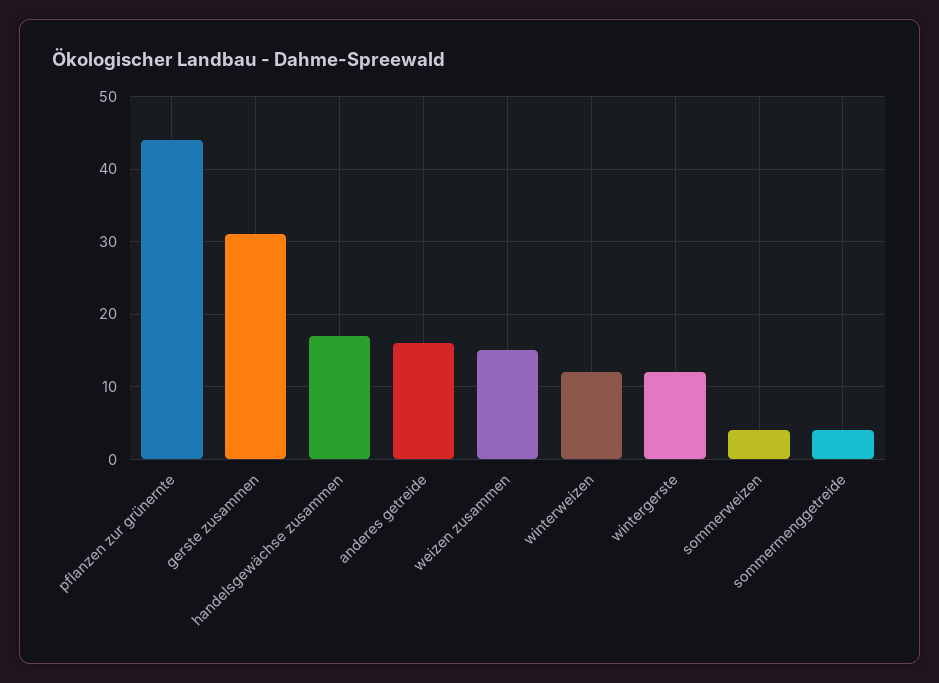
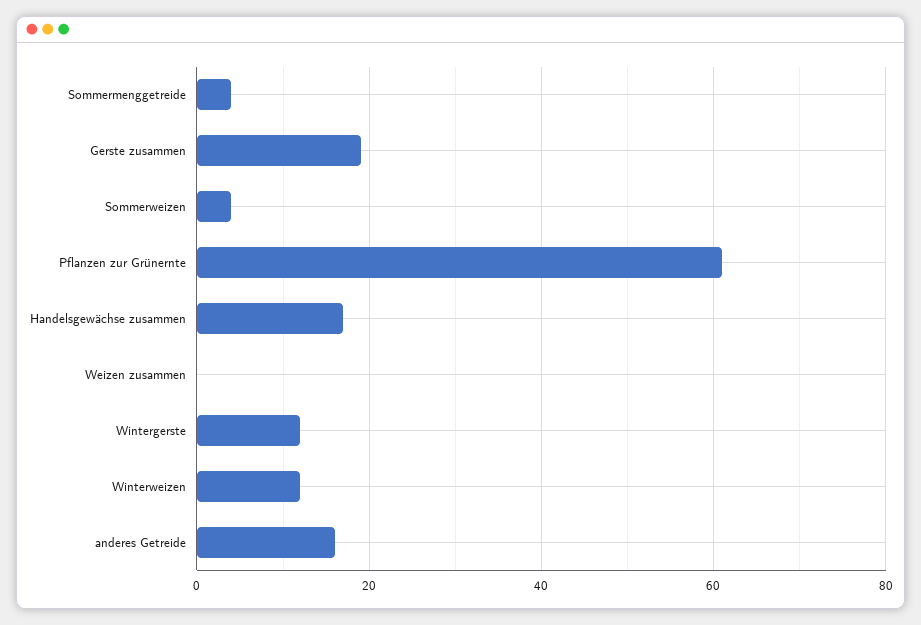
pflanzen zur grünernte: 44 -> 60
gerste zusammen: 31 -> 20
weizen zusammen: 15 -> 0

